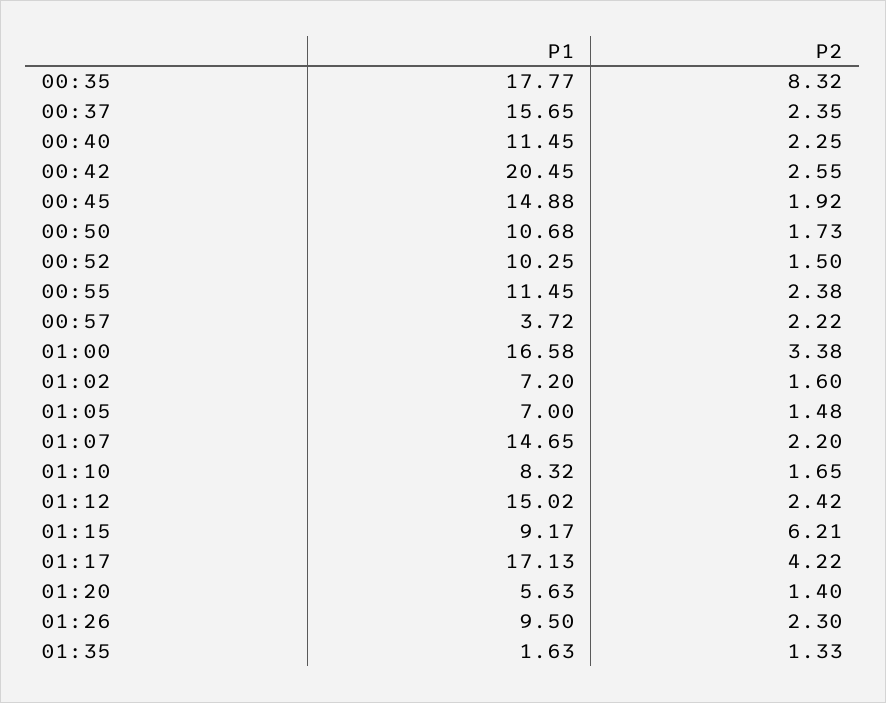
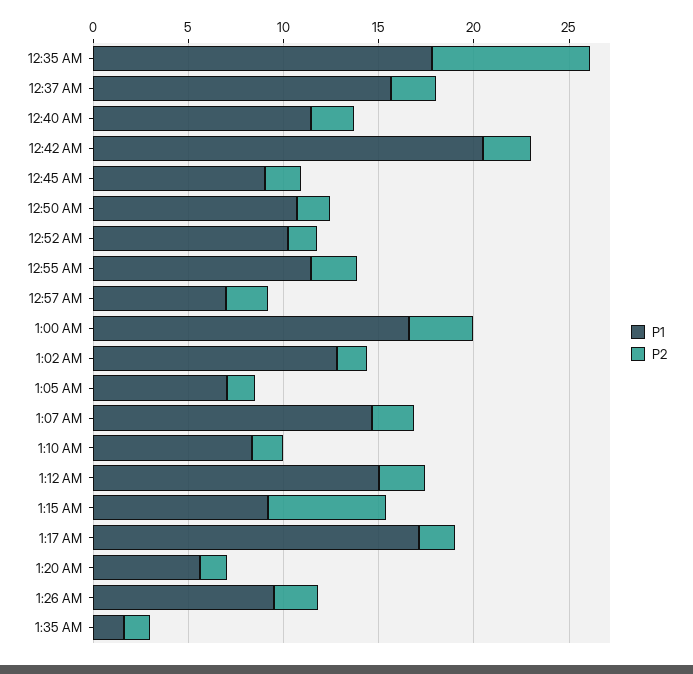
P1, 00:45: 14.88 -> 9
P1, 00:57: 3.72 -> 7
P1, 01:02: 7.2 -> 13
P2, 01:17: 4.22 -> 2

